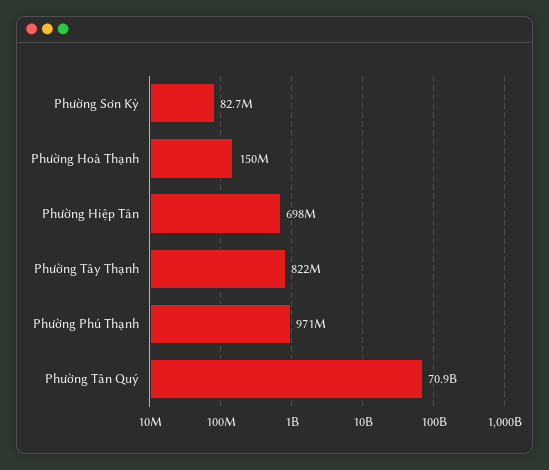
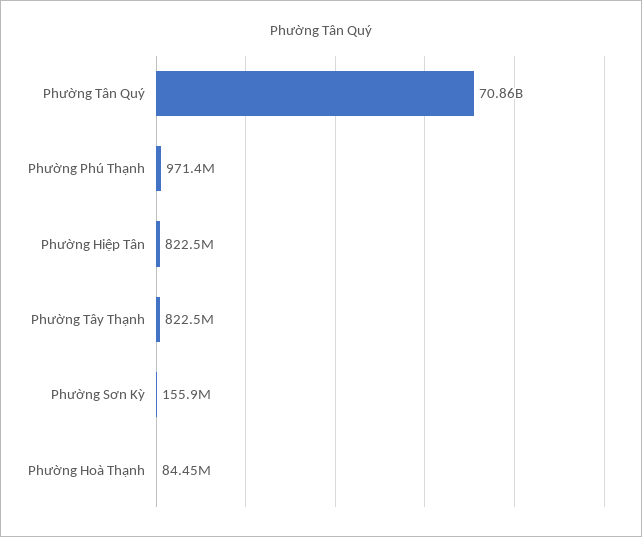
Phường Sơn Kỳ: 82700000 -> 155900000
Phường Hoà Thạnh: 150000000 -> 84450000
Phường Hiệp Tân: 698000000 -> 822500000

